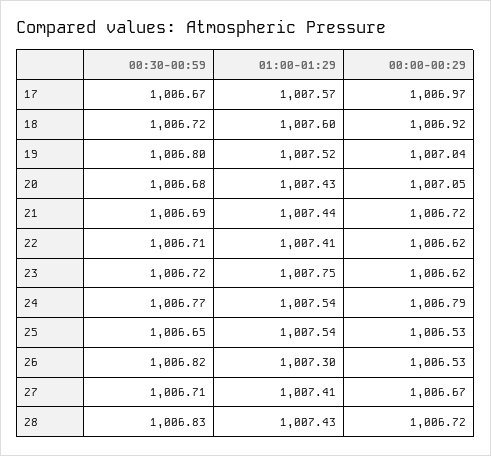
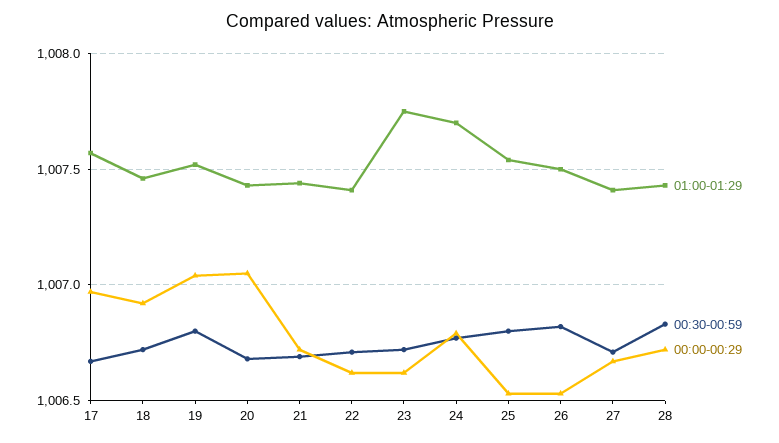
01:00-01:29, 18: 1007.6 -> 1007.45
01:00-01:29, 24: 1007.54 -> 1007.7
00:30-00:59, 25: 1006.65 -> 1006.8
01:00-01:29, 26: 1007.3 -> 1007.5

